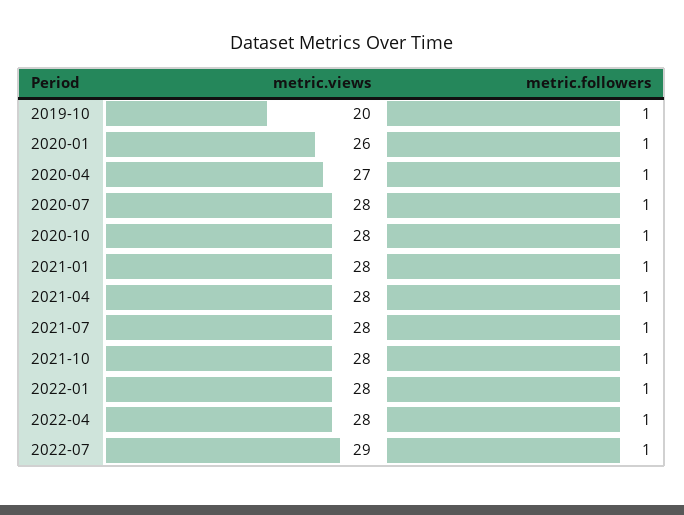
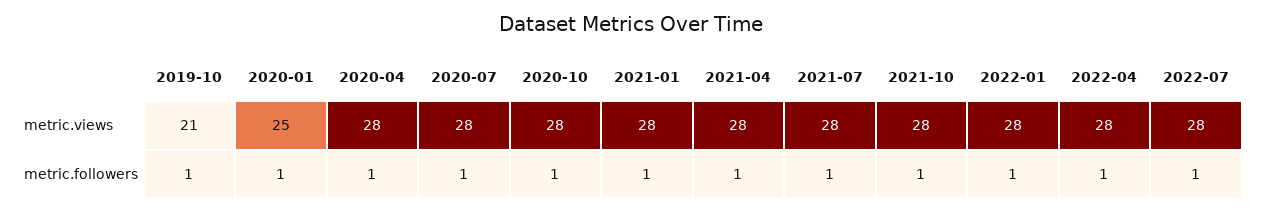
metric.views, 2019-10: 20 -> 21
metric.views, 2020-01: 26 -> 25
metric.views, 2020-04: 27 -> 28
metric.views, 2022-07: 29 -> 28

